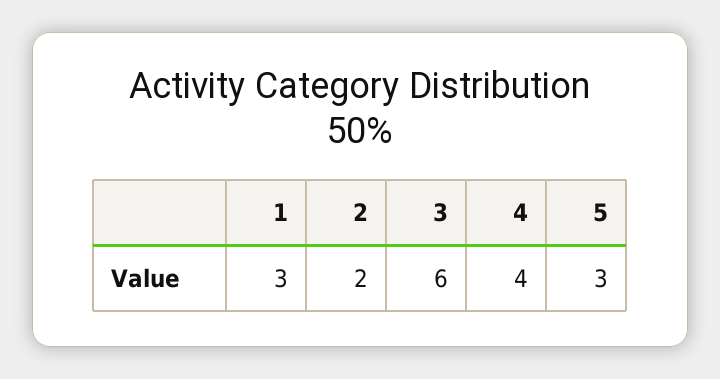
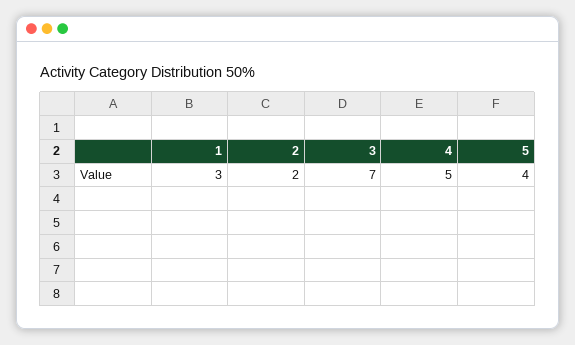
3: 6 -> 7
4: 4 -> 5
5: 3 -> 4

